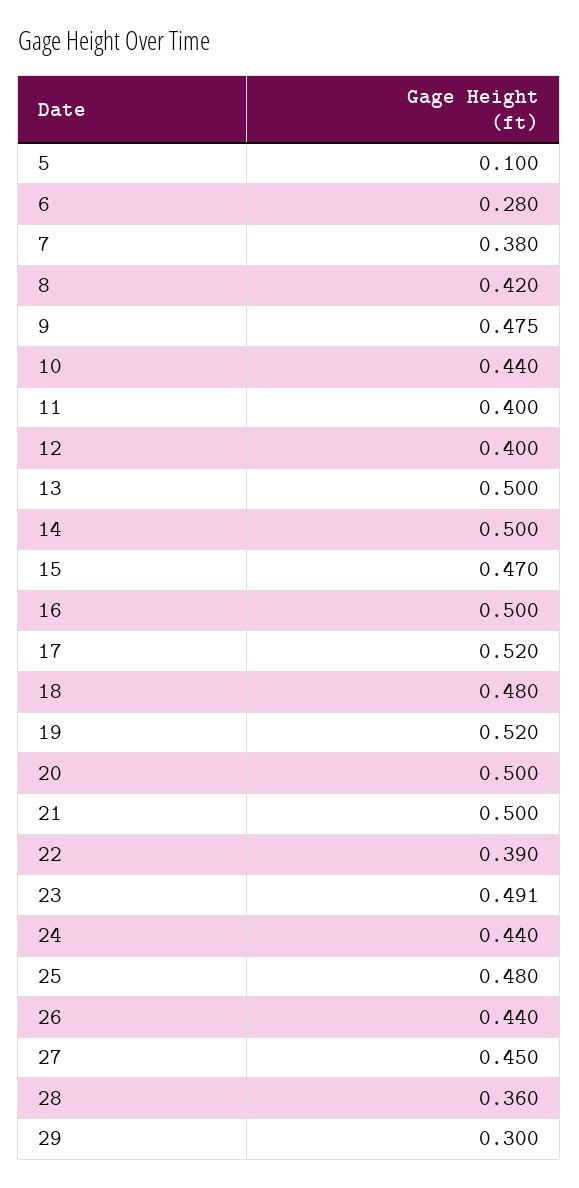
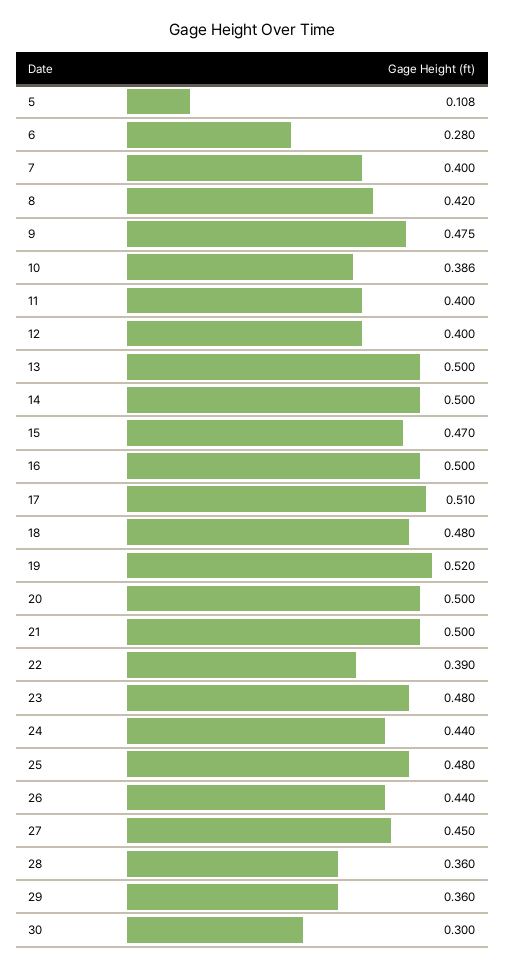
5: 0.1 -> 0.108
7: 0.38 -> 0.4
10: 0.44 -> 0.386
17: 0.52 -> 0.51
23: 0.491 -> 0.48
29: 0.3 -> 0.36
30: none -> 0.3

